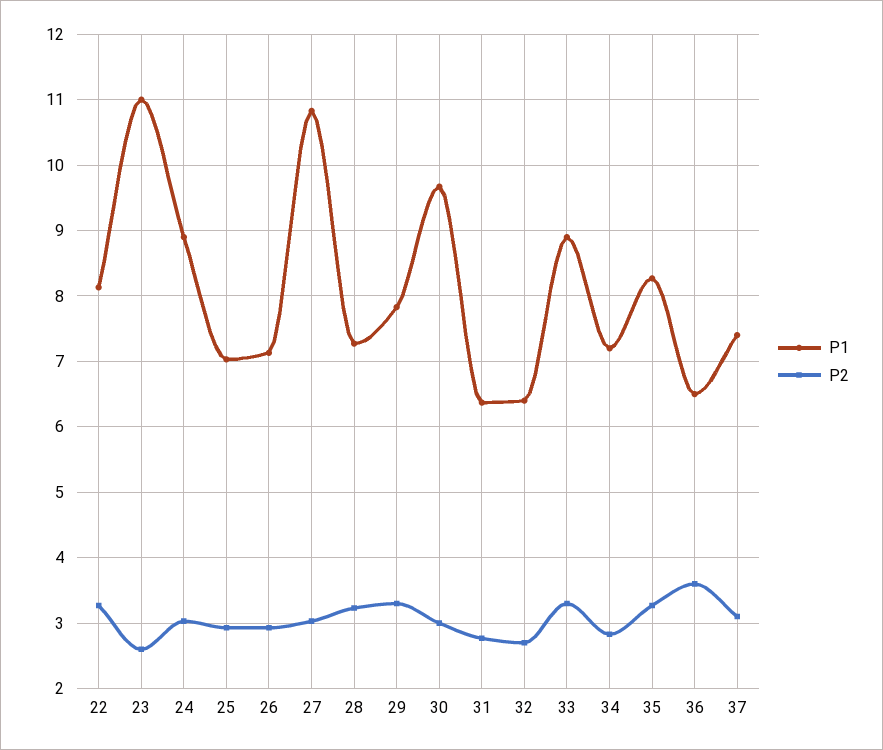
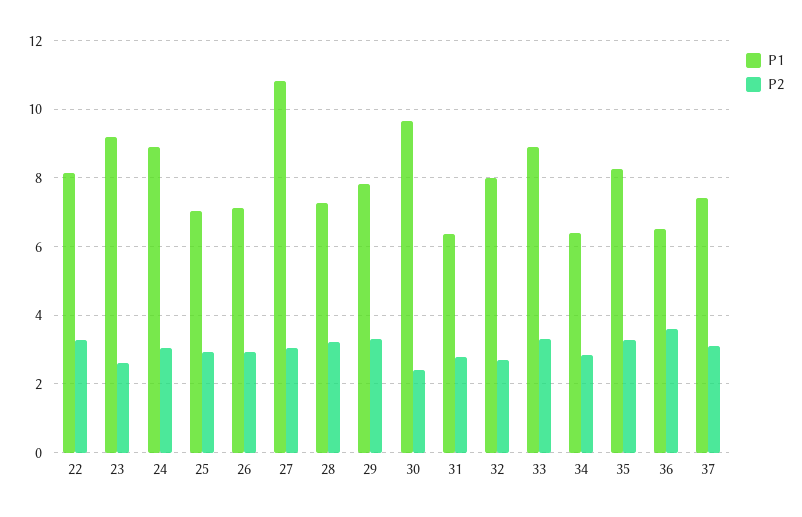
P1, 23: 11 -> 9.2
P2, 30: 3 -> 2.4
P1, 32: 6.4 -> 8
P1, 34: 7.2 -> 6.4

